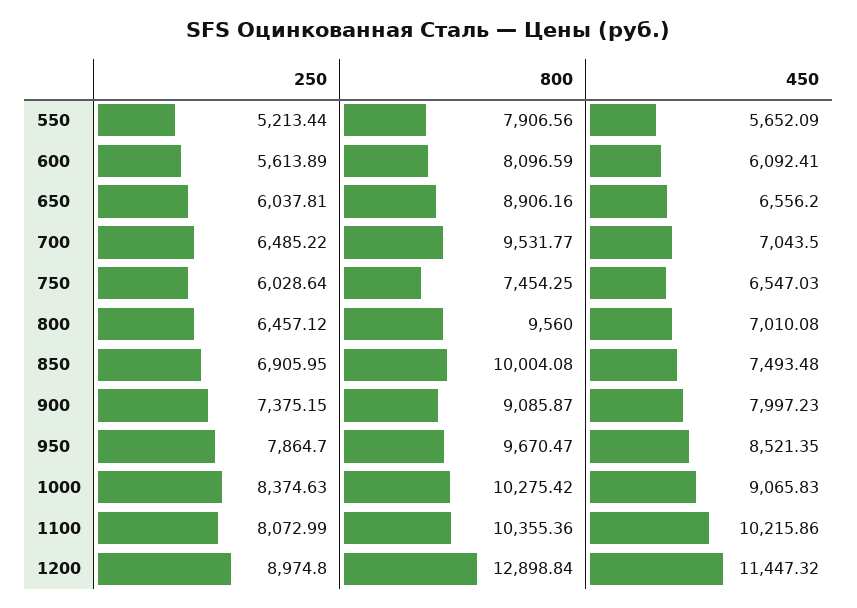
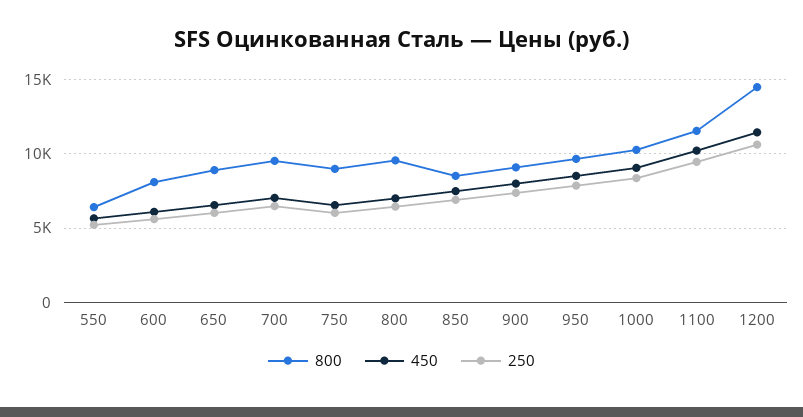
800, 550: 7906.56 -> 6500
800, 750: 7454.25 -> 9000
800, 850: 10004.08 -> 8500
250, 1100: 8072.99 -> 9500
800, 1100: 10355.36 -> 11500
250, 1200: 8974.8 -> 10500
800, 1200: 12898.84 -> 14500

